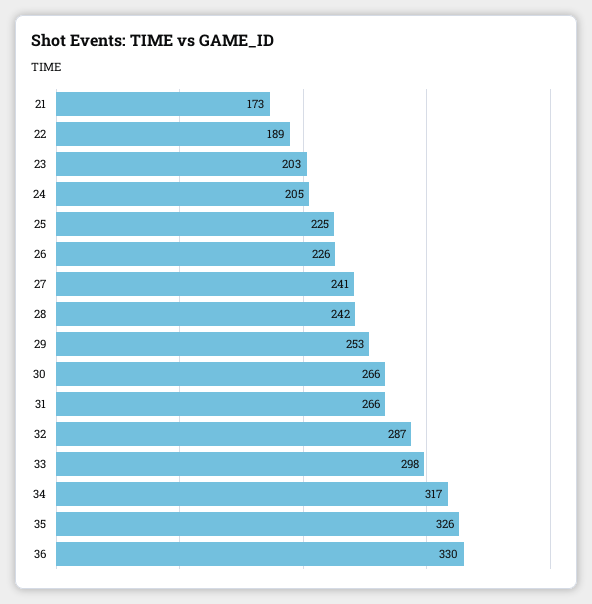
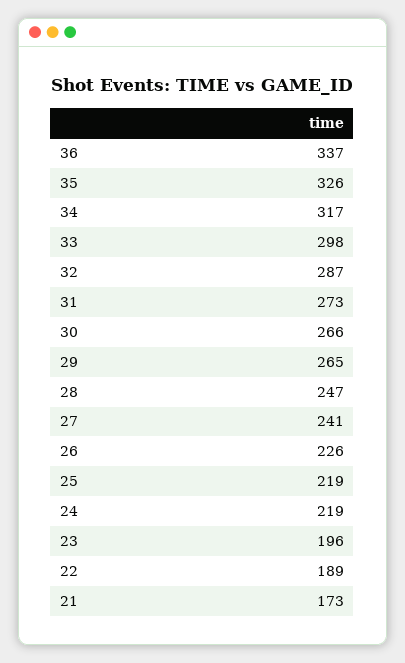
23: 203 -> 196
24: 205 -> 219
25: 225 -> 219
28: 242 -> 247
29: 253 -> 265
31: 266 -> 273
36: 330 -> 337

